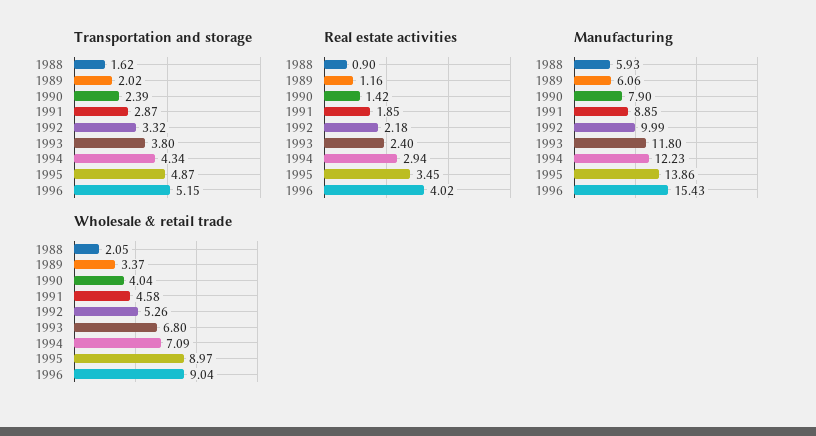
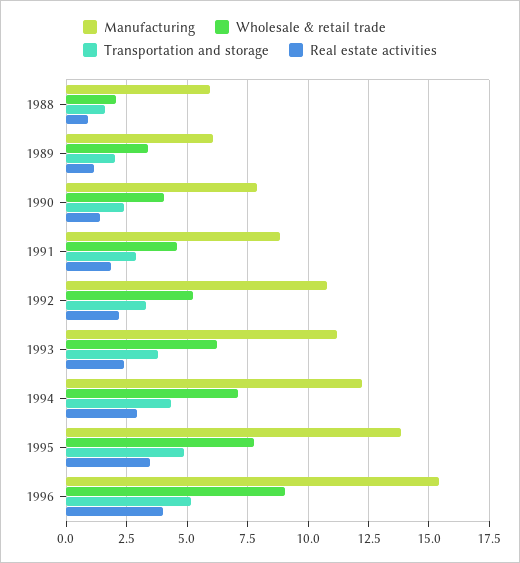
Manufacturing, 1992: 9.99 -> 10.75
Manufacturing, 1993: 11.8 -> 11.25
Wholesale & retail trade, 1993: 6.8 -> 6.25
Wholesale & retail trade, 1995: 8.97 -> 7.75

